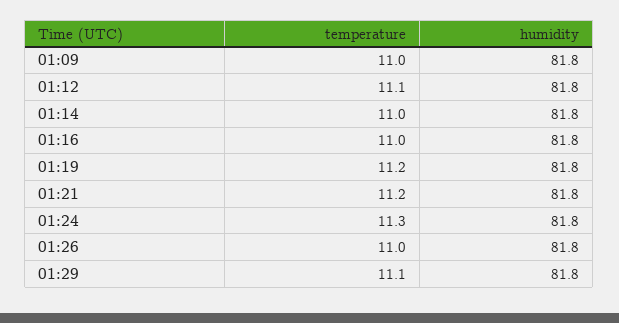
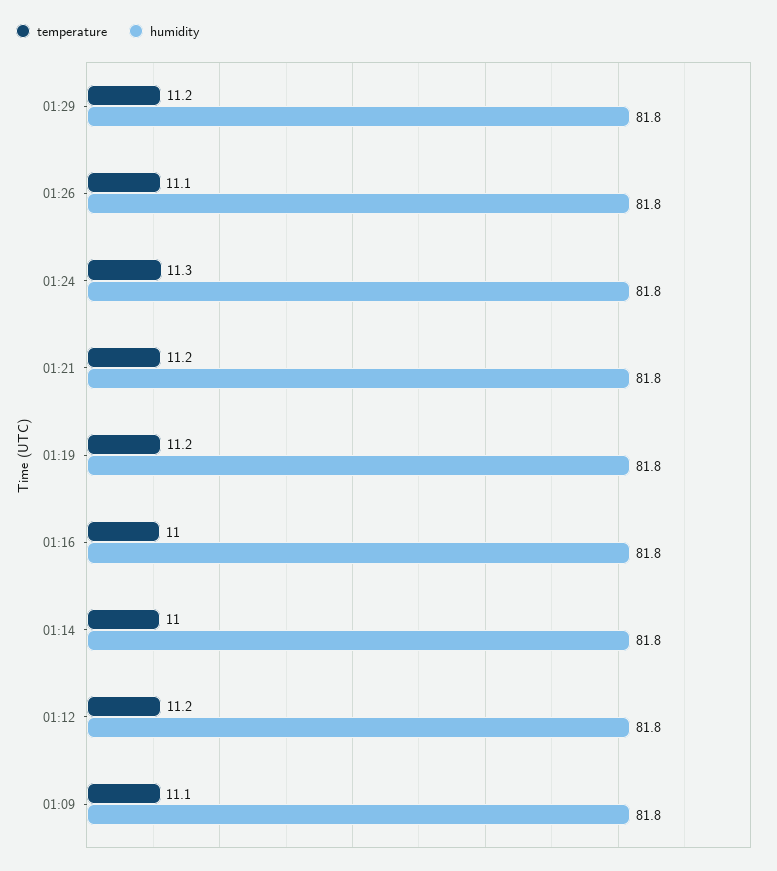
temperature, 01:09: 11 -> 11.1
temperature, 01:12: 11.1 -> 11.2
temperature, 01:26: 11 -> 11.1
temperature, 01:29: 11.1 -> 11.2

